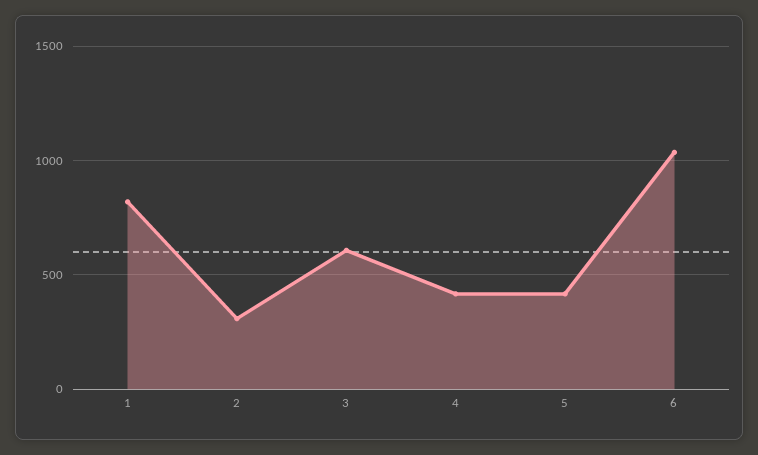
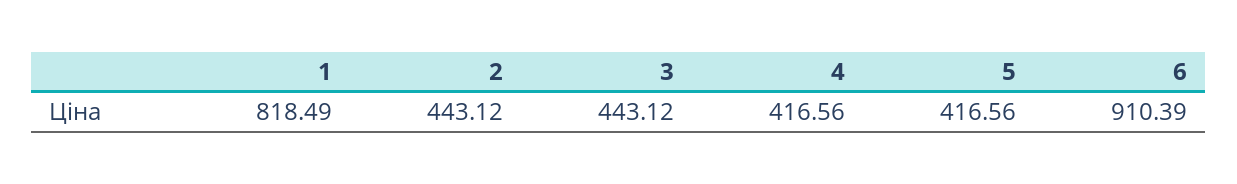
2: 300 -> 443.12
3: 600 -> 443.12
6: 1050 -> 910.39

